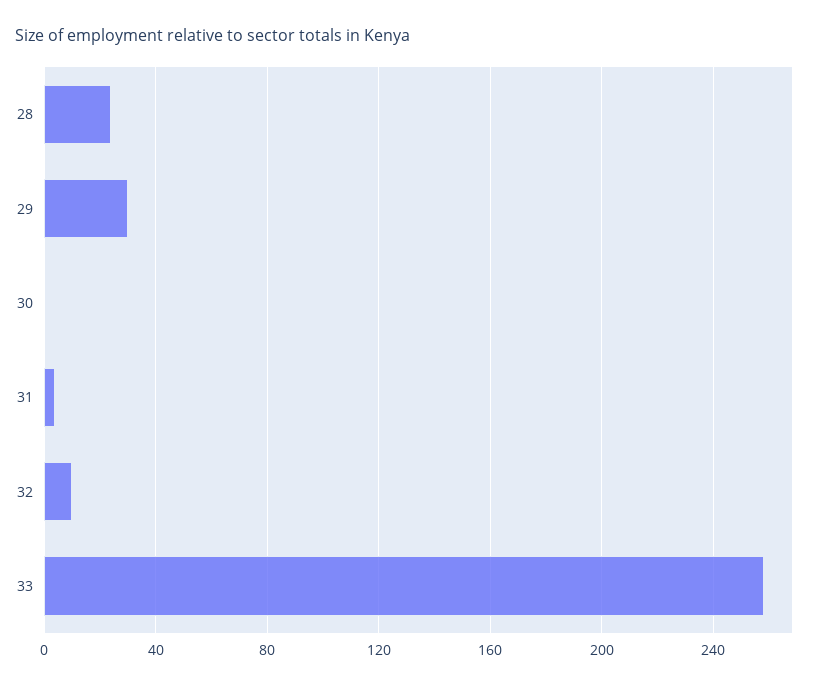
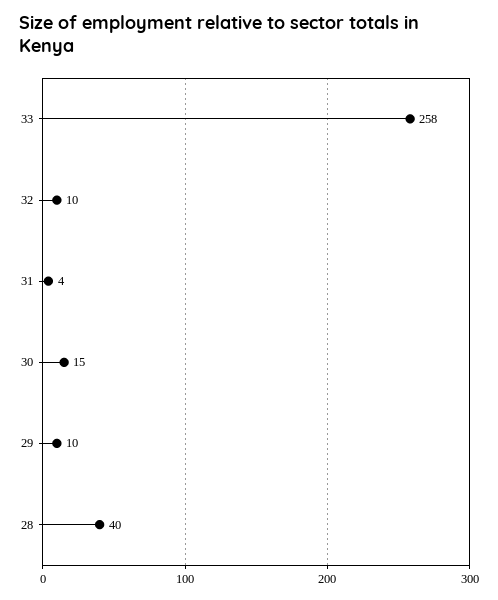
28: 25 -> 40
29: 30 -> 10
30: 0 -> 15

